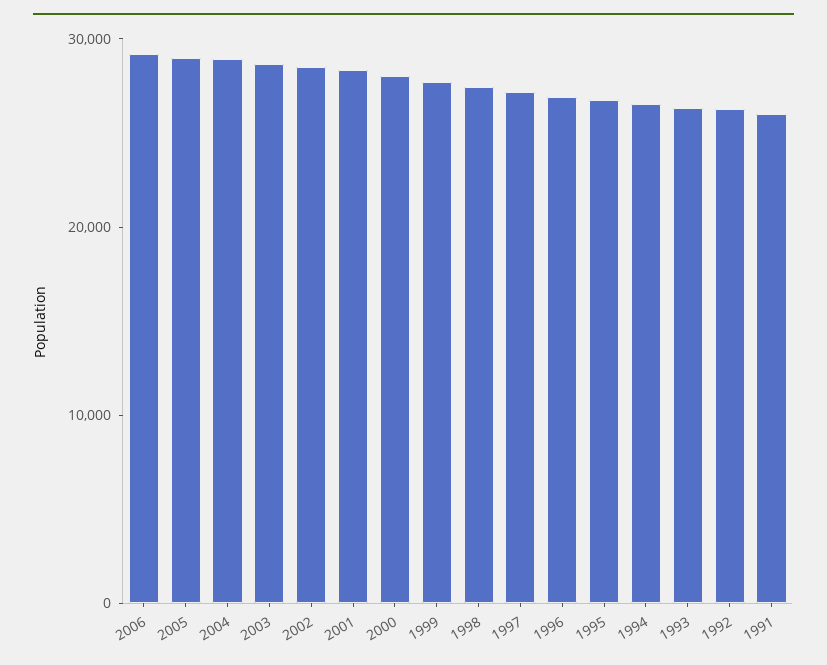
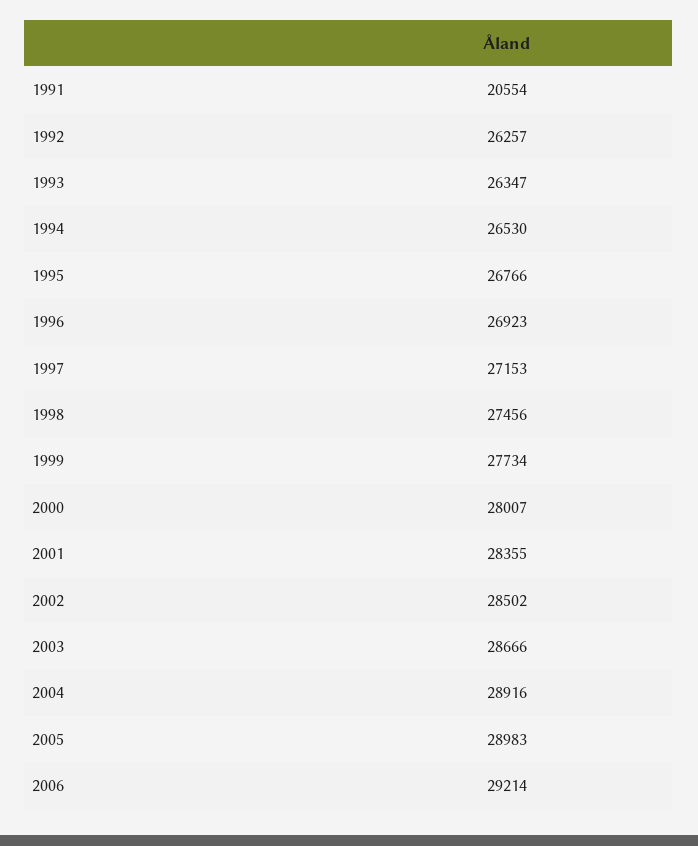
1991: 26000 -> 20554

